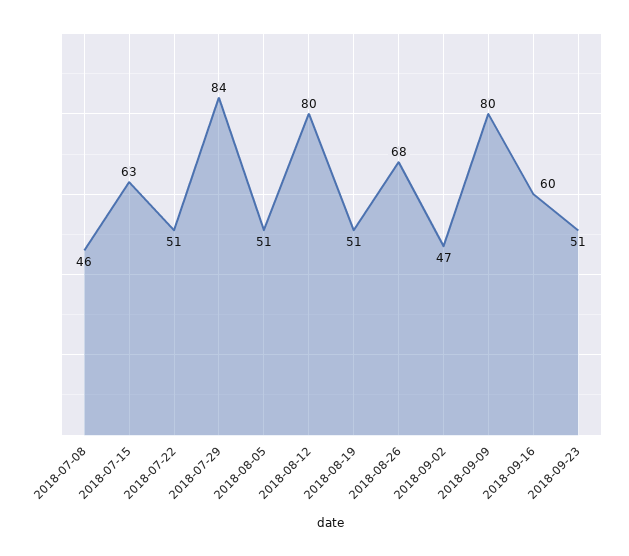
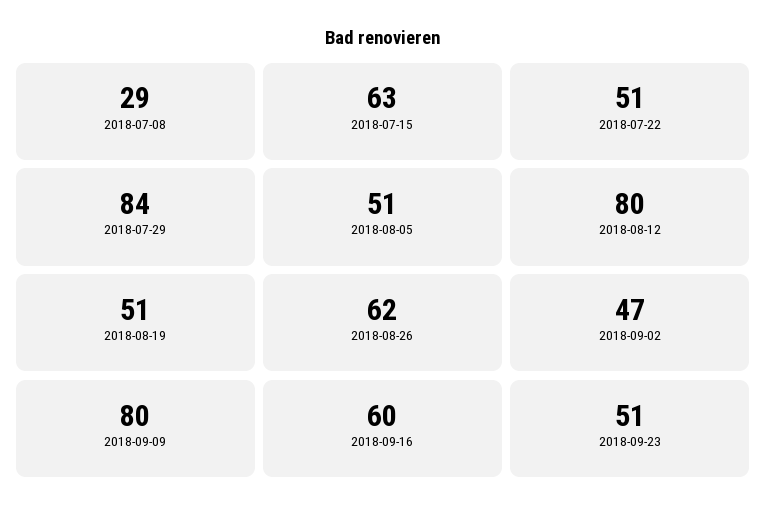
2018-07-08: 46 -> 29
2018-08-26: 68 -> 62

